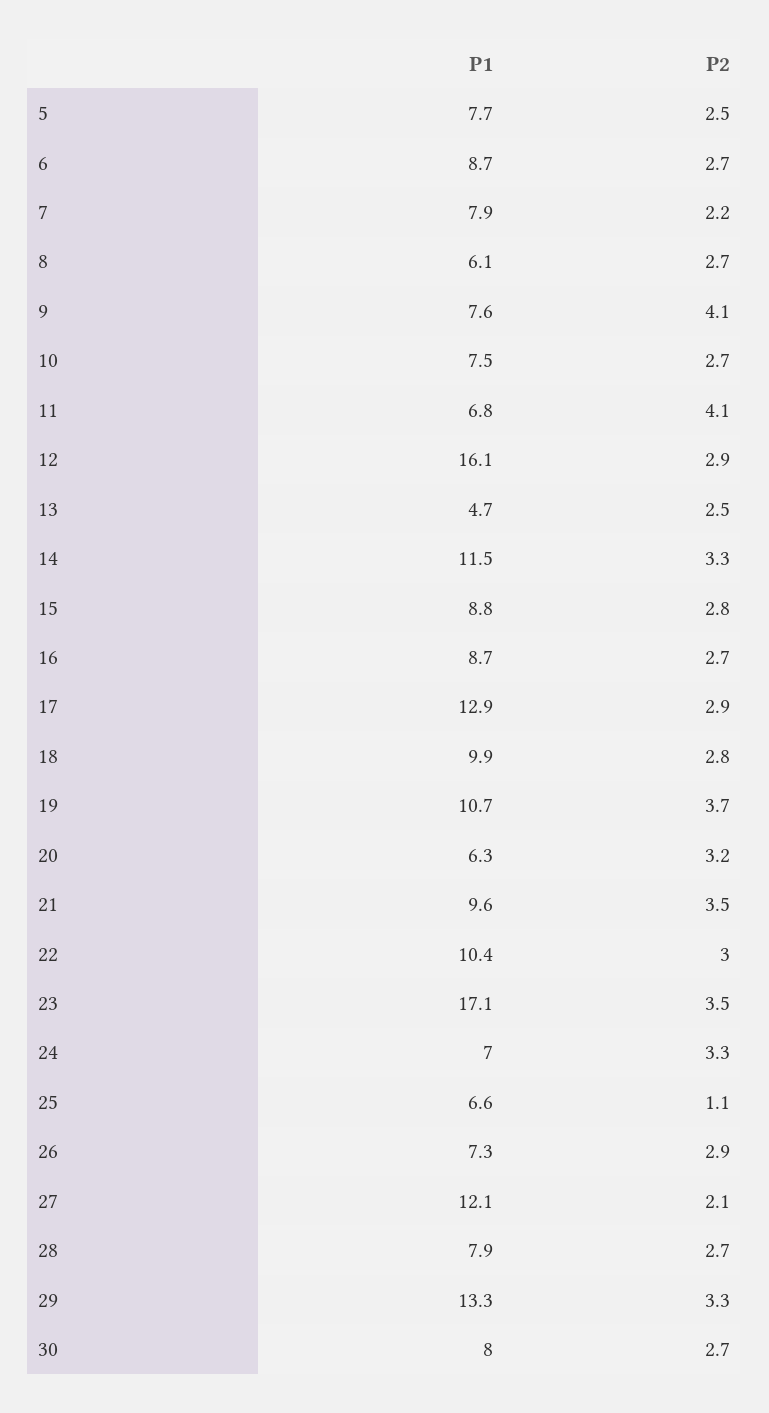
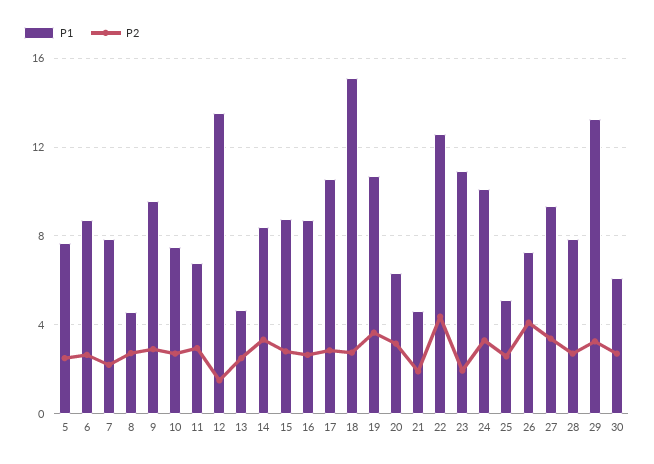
P1, 8: 6.1 -> 4.5
P1, 9: 7.6 -> 9.5
P2, 9: 4.1 -> 3
P2, 11: 4.1 -> 3
P1, 12: 16.1 -> 13.5
P2, 12: 2.9 -> 1.5
P1, 14: 11.5 -> 8.5
P1, 17: 12.9 -> 10.5
P1, 18: 9.9 -> 15
P1, 21: 9.6 -> 4.5
P2, 21: 3.5 -> 2
P1, 22: 10.4 -> 12.5
P2, 22: 3 -> 4.5
P1, 23: 17.1 -> 11
P2, 23: 3.5 -> 2
P1, 24: 7 -> 10
P1, 25: 6.6 -> 5
P2, 25: 1.1 -> 2.5
P2, 26: 2.9 -> 4
P1, 27: 12.1 -> 9.5
P2, 27: 2.1 -> 3.5
P1, 30: 8 -> 6

